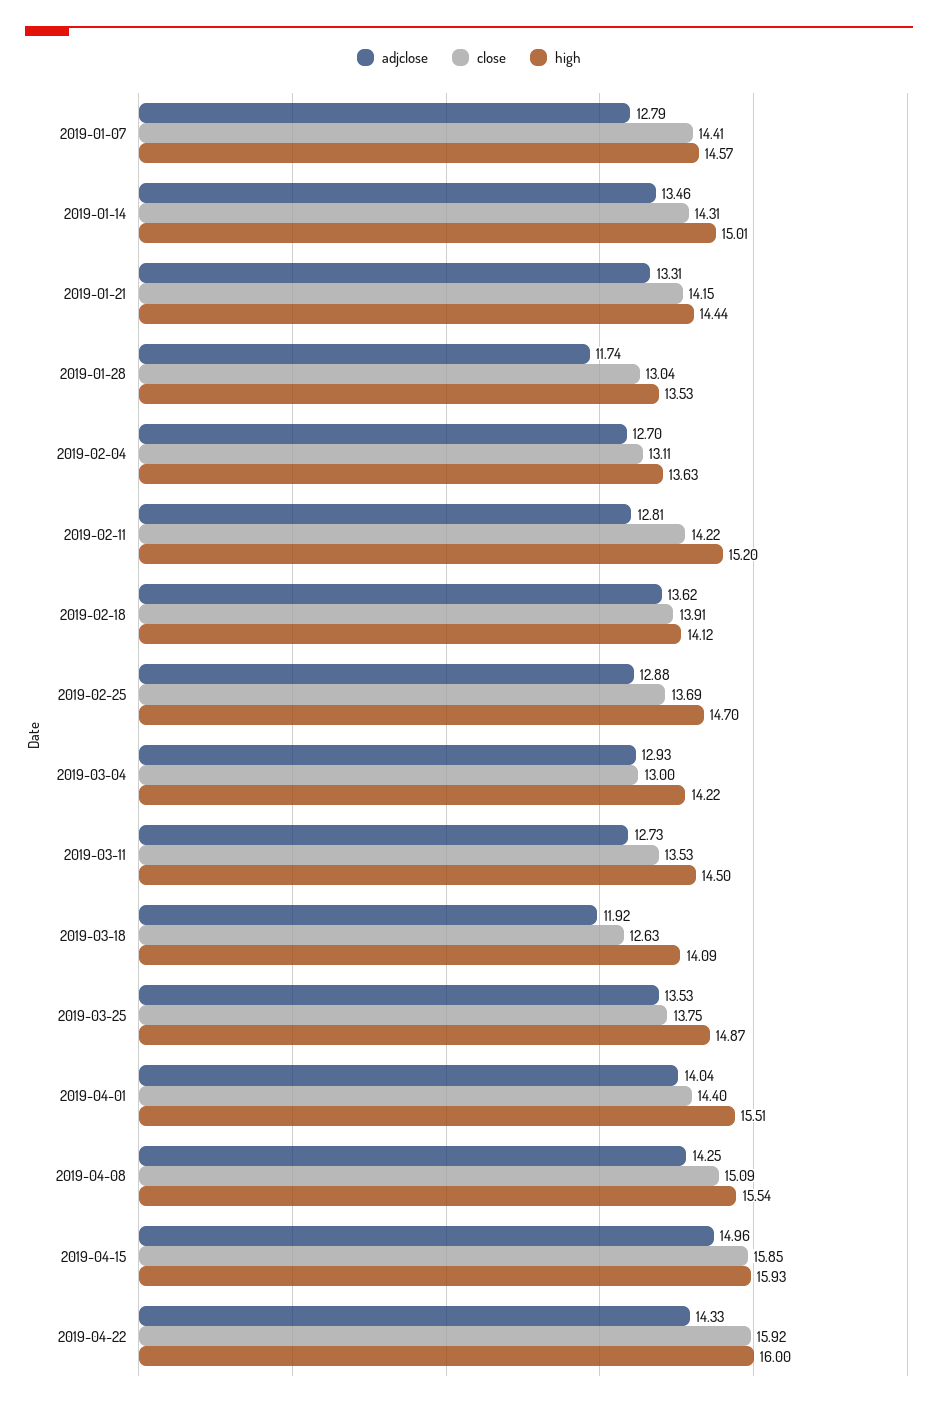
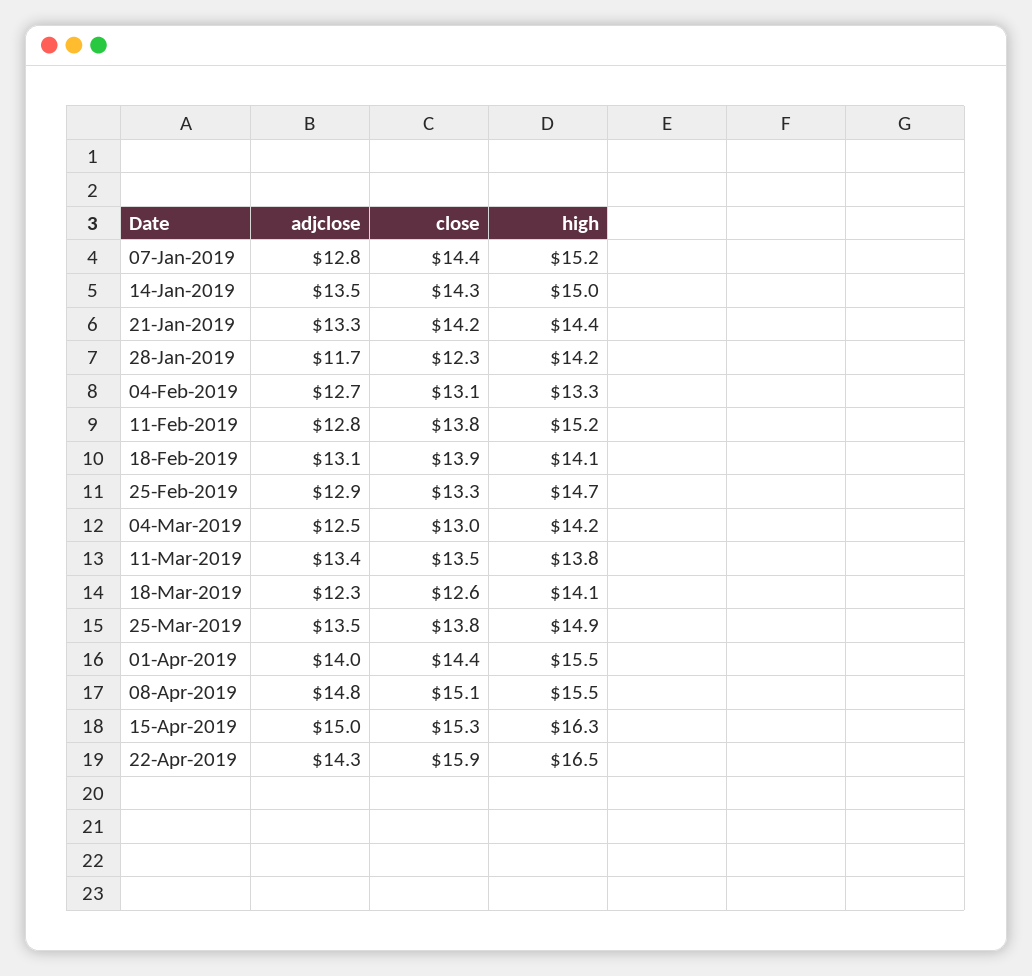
high, 2019-01-07: 14.57 -> 15.2
close, 2019-01-28: 13.04 -> 12.3
high, 2019-01-28: 13.53 -> 14.2
high, 2019-02-04: 13.63 -> 13.3
close, 2019-02-11: 14.22 -> 13.8
adjclose, 2019-02-18: 13.62 -> 13.1
close, 2019-02-25: 13.69 -> 13.3
adjclose, 2019-03-04: 12.93 -> 12.5
adjclose, 2019-03-11: 12.73 -> 13.4
high, 2019-03-11: 14.5 -> 13.8
adjclose, 2019-03-18: 11.92 -> 12.3
adjclose, 2019-04-08: 14.25 -> 14.8
close, 2019-04-15: 15.85 -> 15.3
high, 2019-04-15: 15.93 -> 16.3
high, 2019-04-22: 16 -> 16.5

